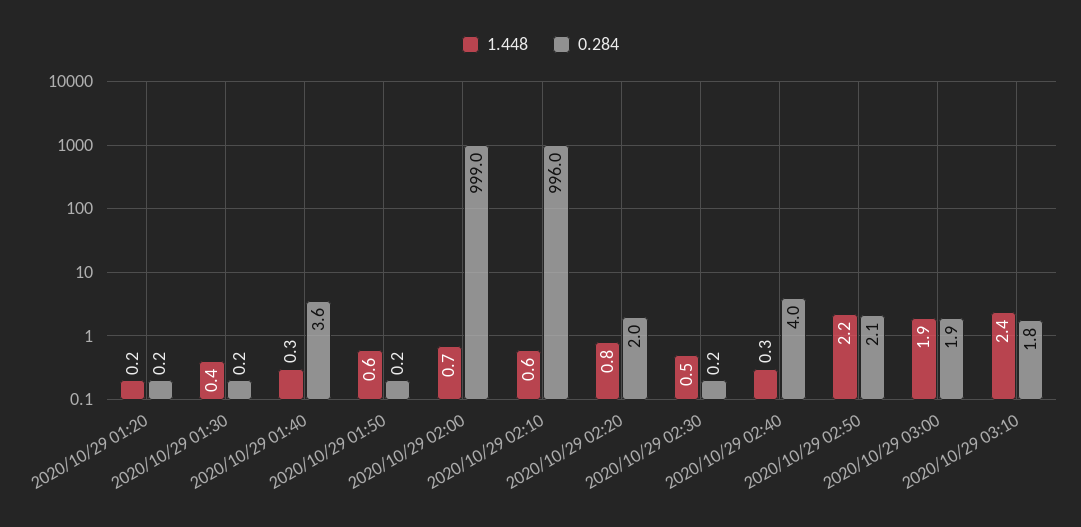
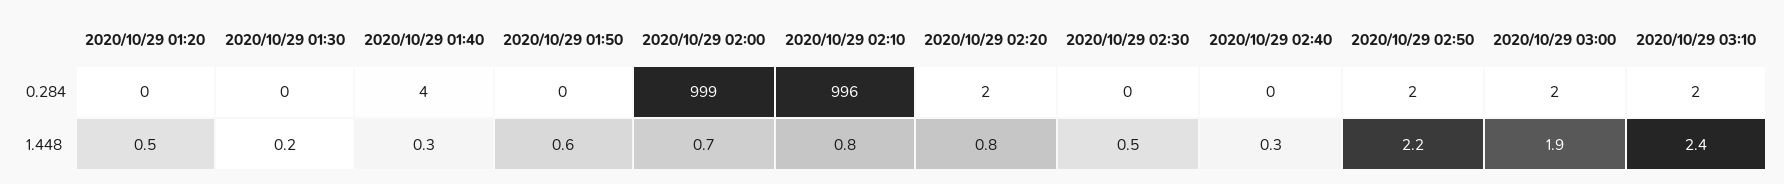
1.448, 2020/10/29 01:20: 0.2 -> 0.5
1.448, 2020/10/29 01:30: 0.4 -> 0.2
1.448, 2020/10/29 02:10: 0.6 -> 0.8
0.284, 2020/10/29 02:40: 4 -> 0

